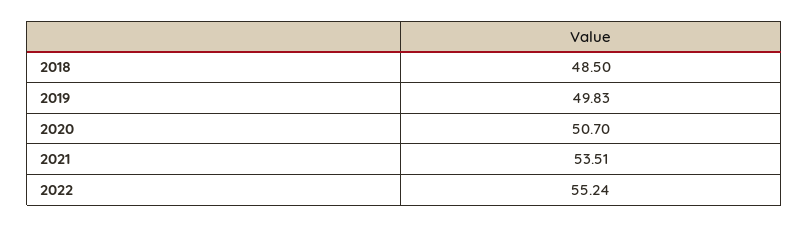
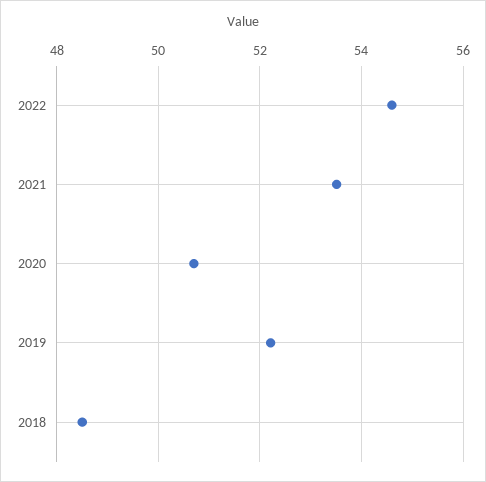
2019: 49.83 -> 52.2
2022: 55.24 -> 54.6

